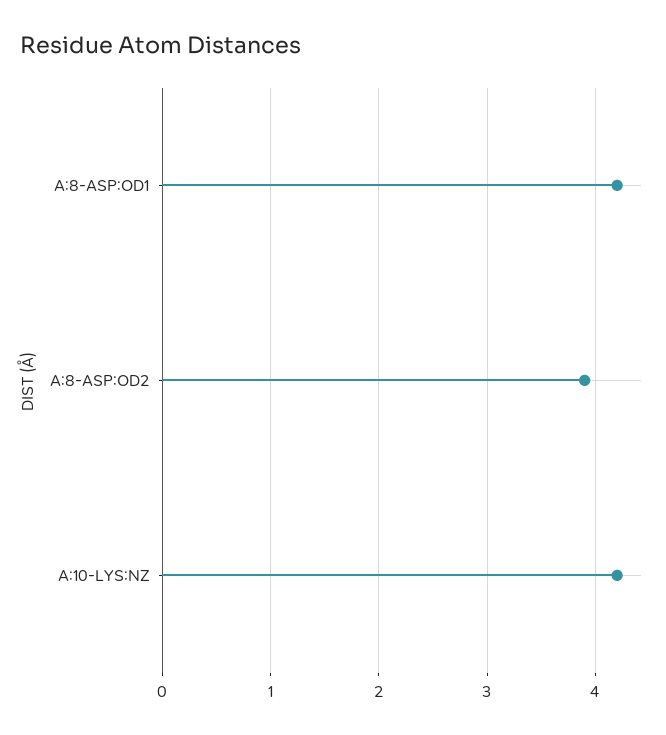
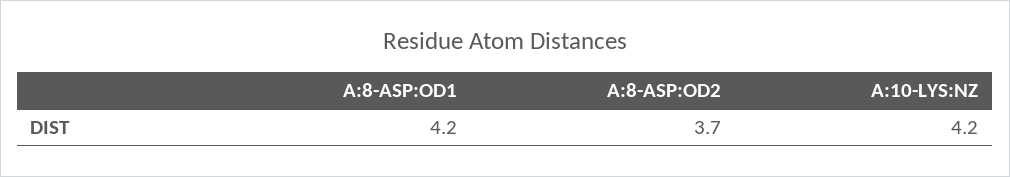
A:8-ASP:OD2: 3.9 -> 3.7

